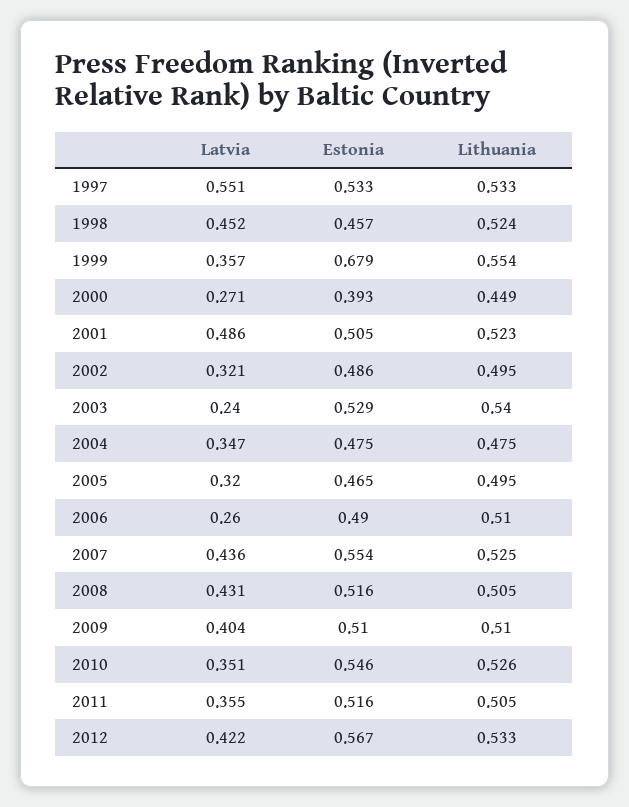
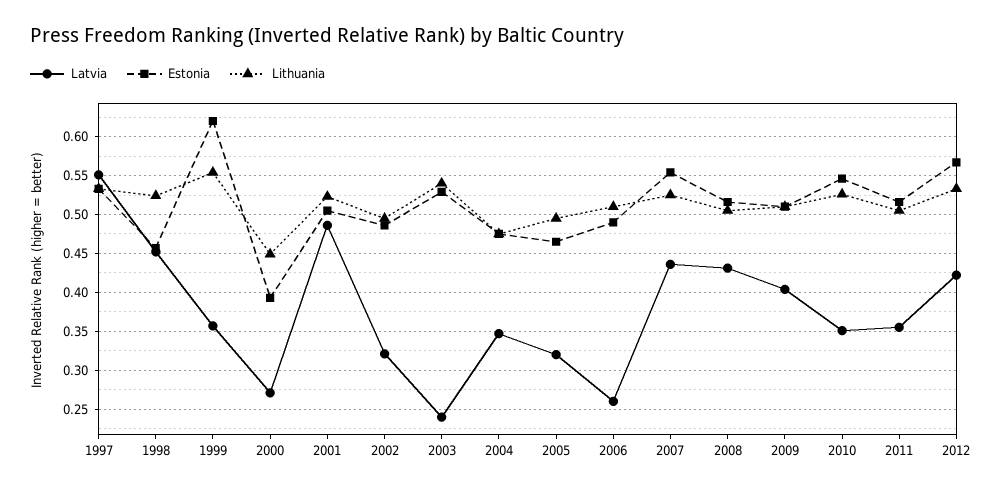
Estonia, 1999: 0.679 -> 0.62

